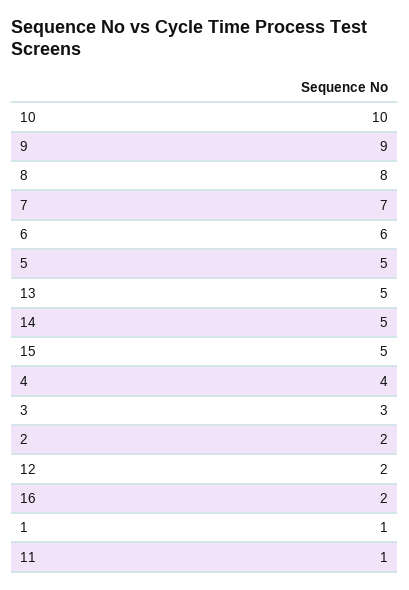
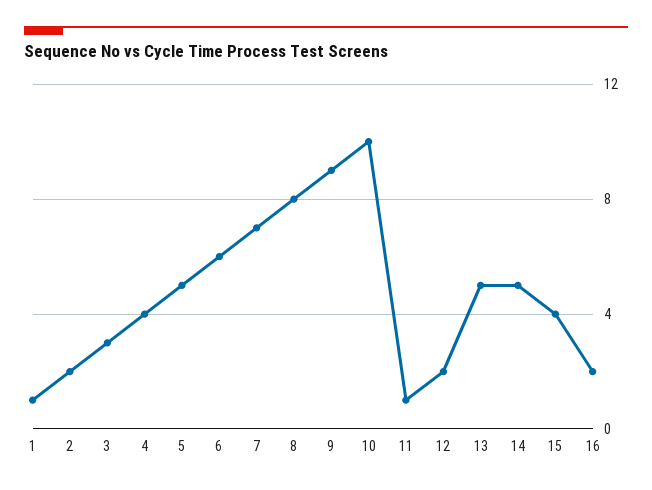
15: 5 -> 4

